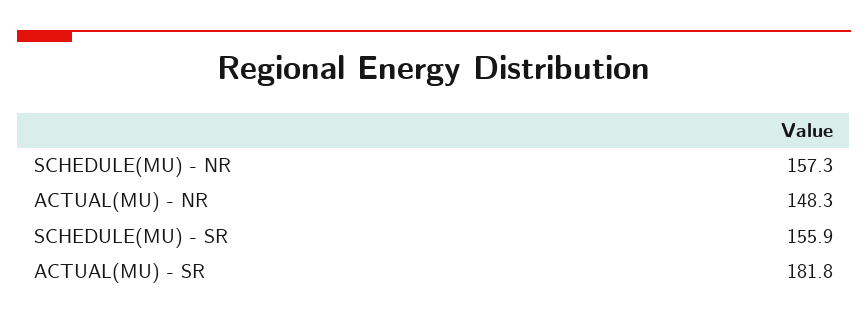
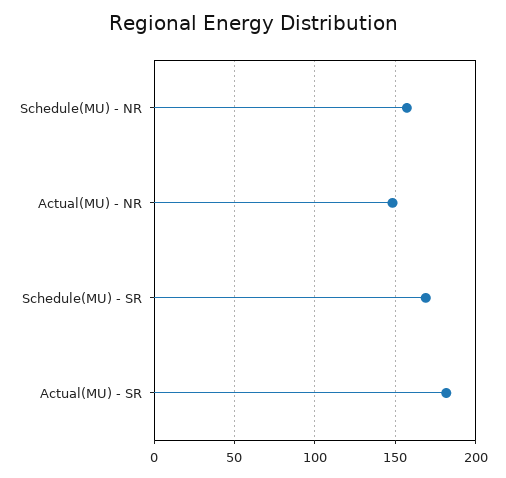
SCHEDULE(MU) - SR: 155.9 -> 170

